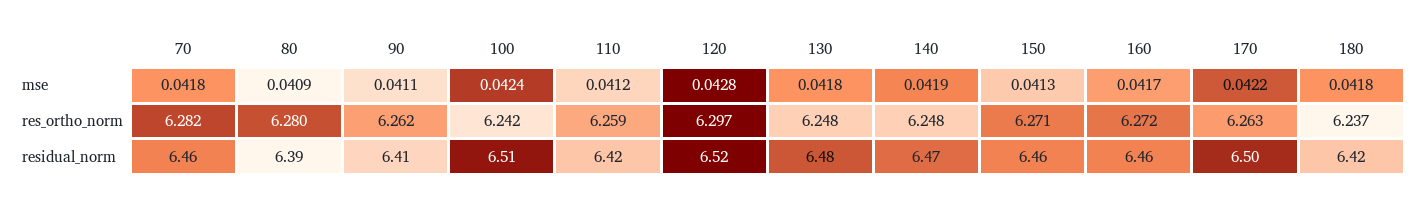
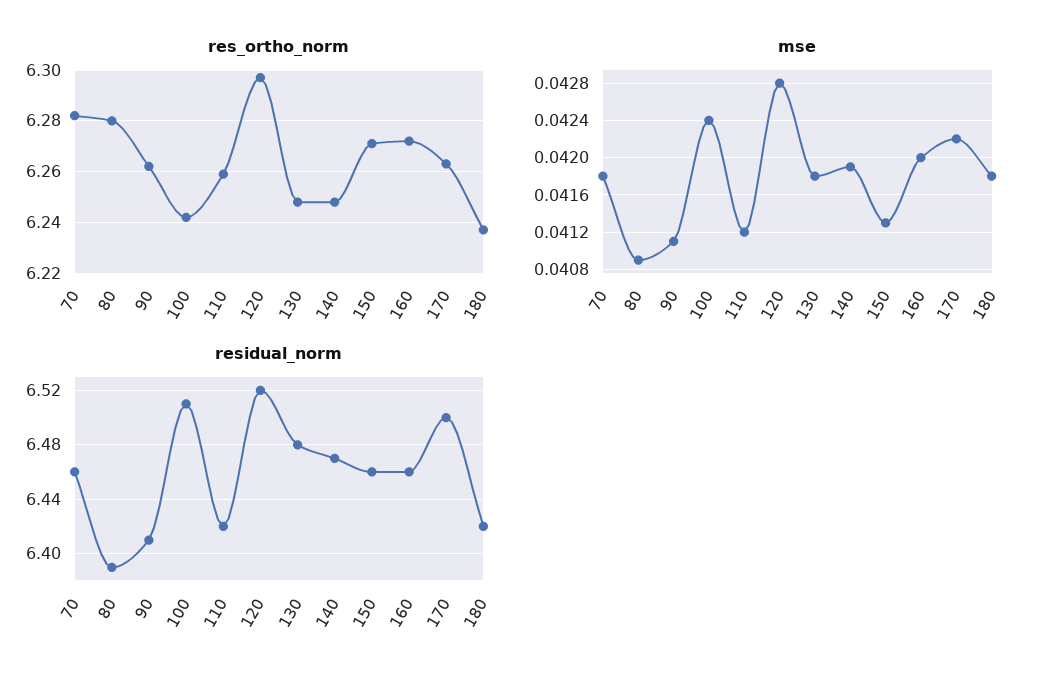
mse, 160: 0.0417 -> 0.042

